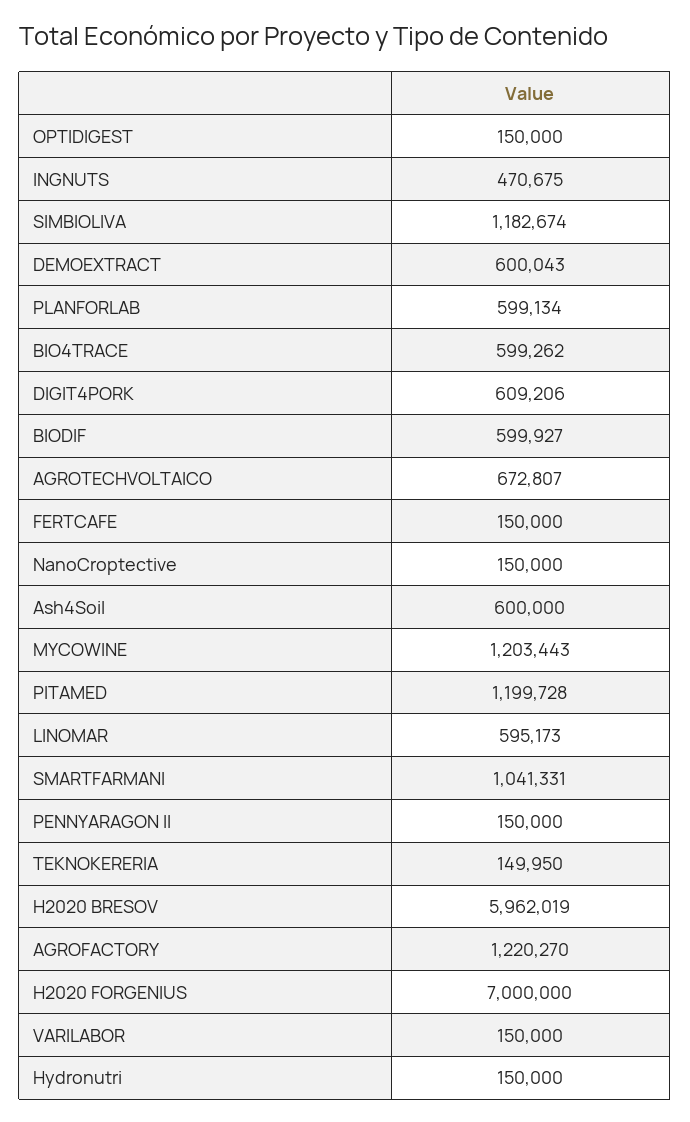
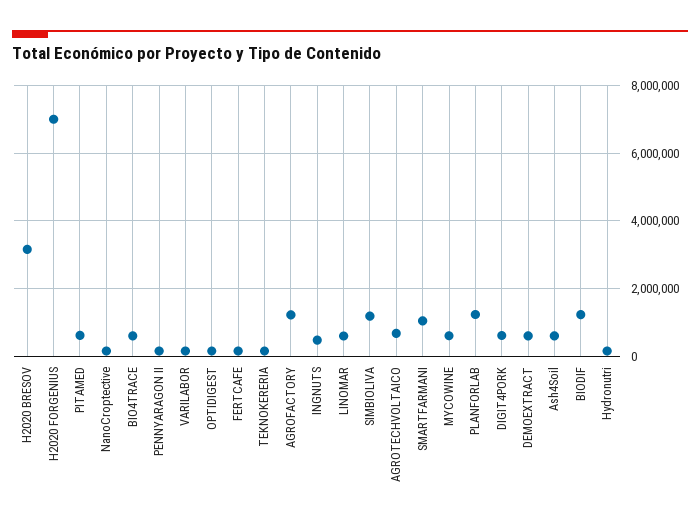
PLANFORLAB: 599134 -> 1200000
BIODIF: 599927 -> 1200000
MYCOWINE: 1203443 -> 600000
PITAMED: 1199728 -> 600000
H2020 BRESOV: 5962019 -> 3200000

